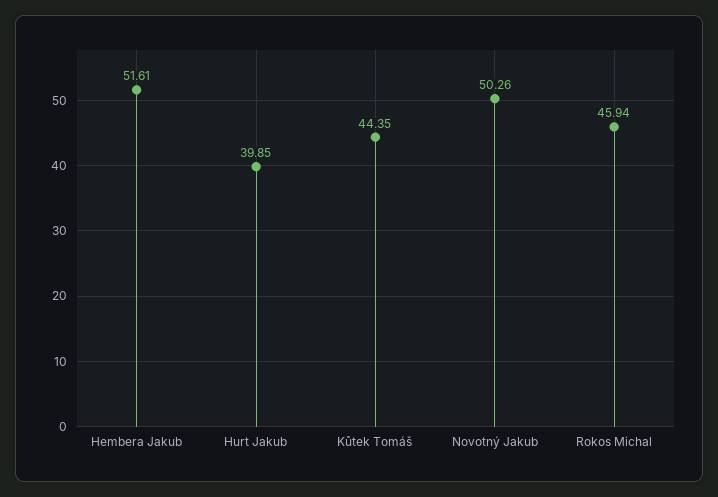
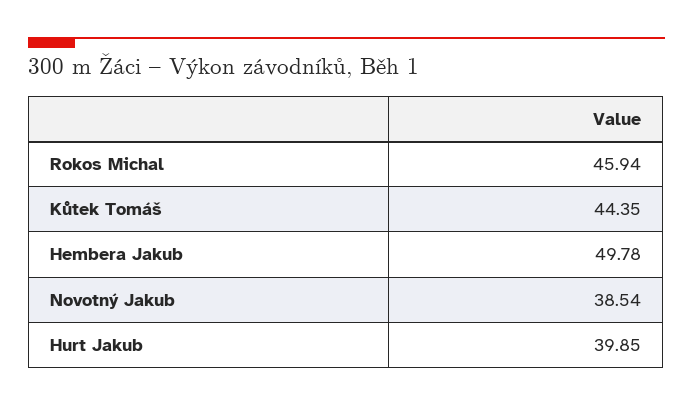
Hembera Jakub: 51.61 -> 49.78
Novotný Jakub: 50.26 -> 38.54

